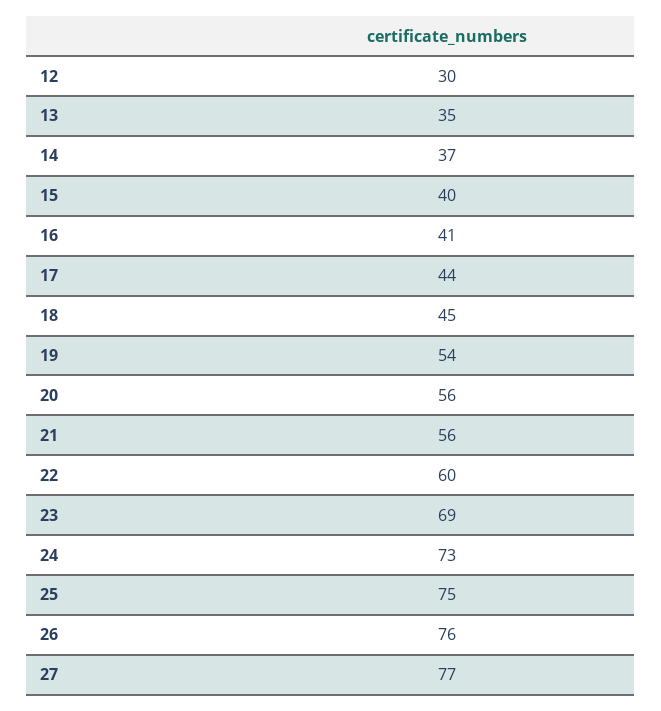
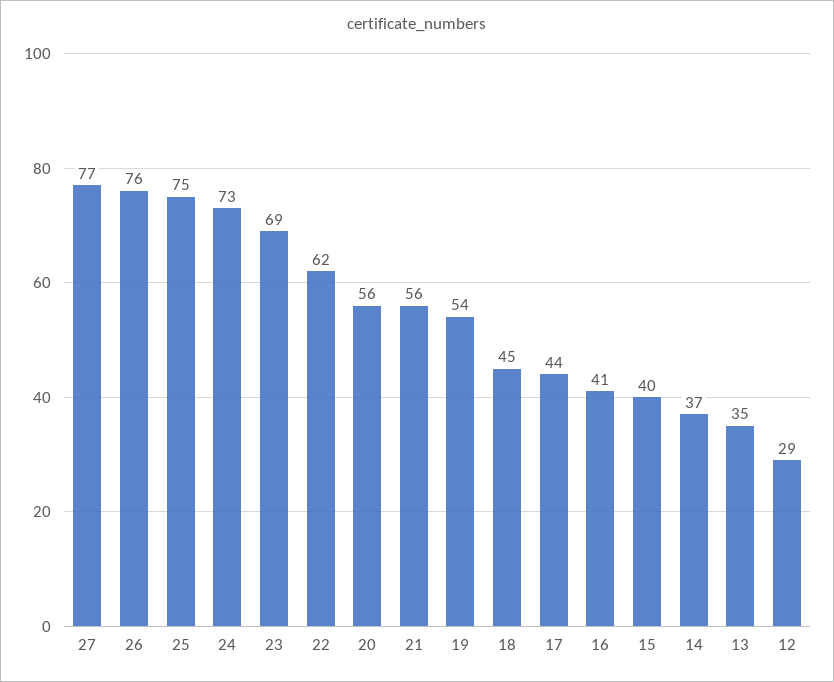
12: 30 -> 29
22: 60 -> 62

